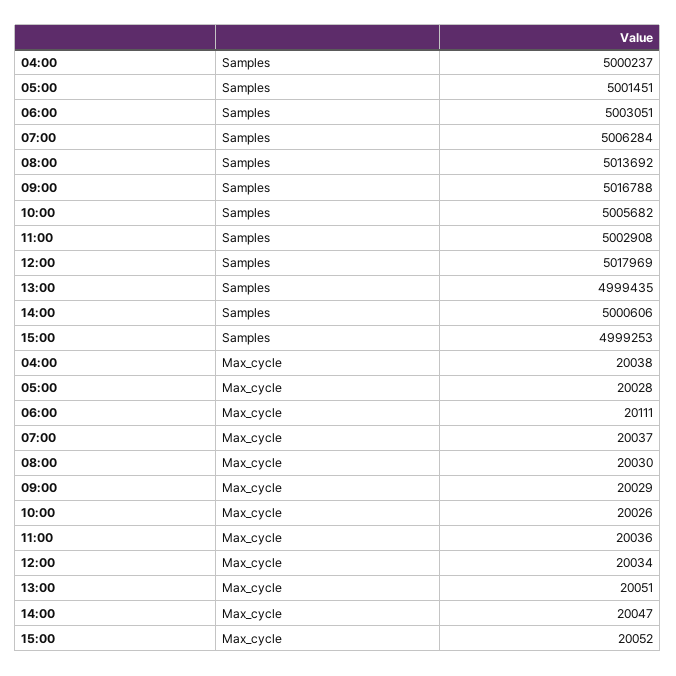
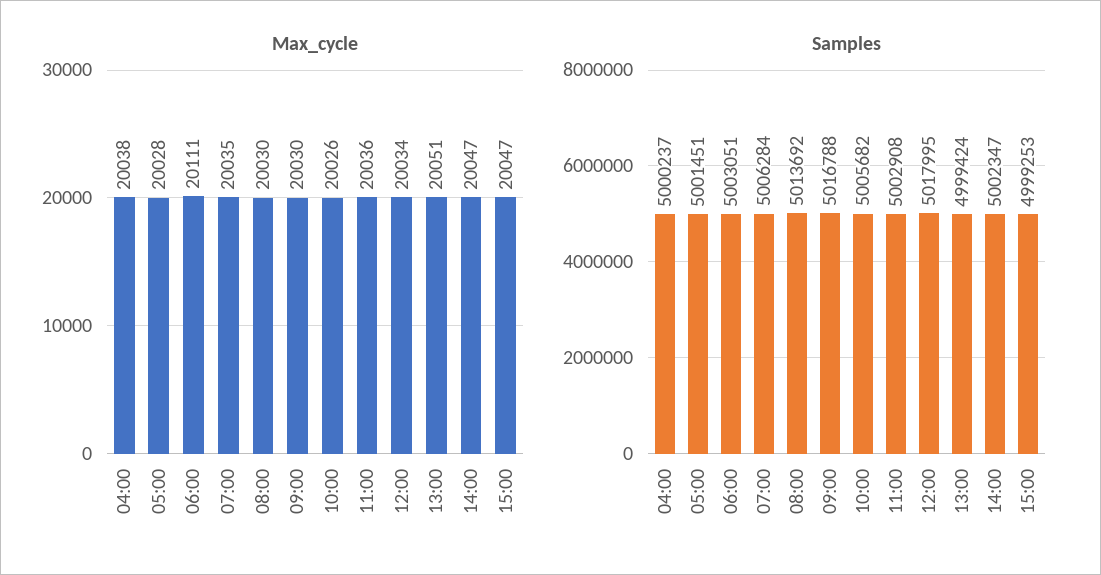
Samples, 12:00: 5017969 -> 5017995
Samples, 13:00: 4999435 -> 4999424
Samples, 14:00: 5000606 -> 5002347
Max_cycle, 07:00: 20037 -> 20035
Max_cycle, 09:00: 20029 -> 20030
Max_cycle, 15:00: 20052 -> 20047

